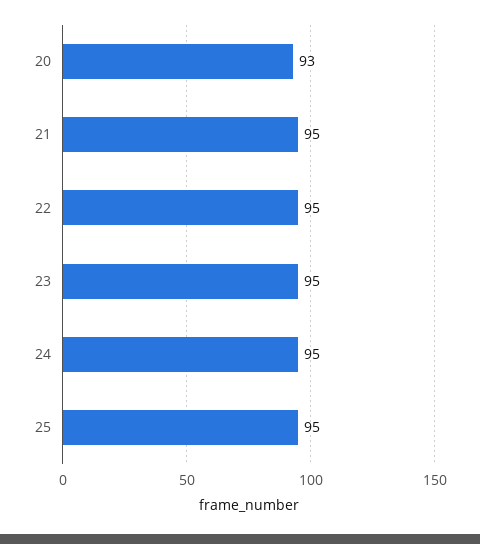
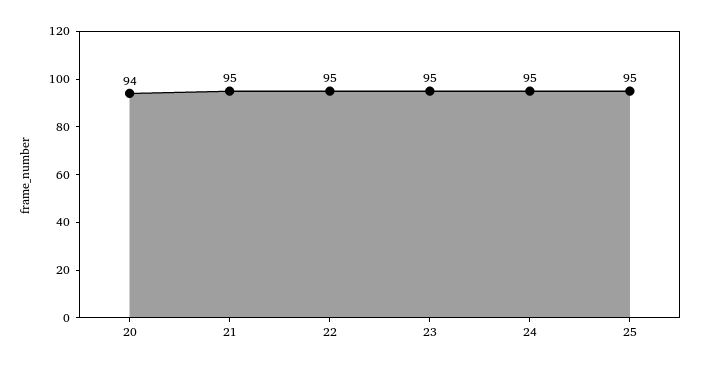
20: 93 -> 94

